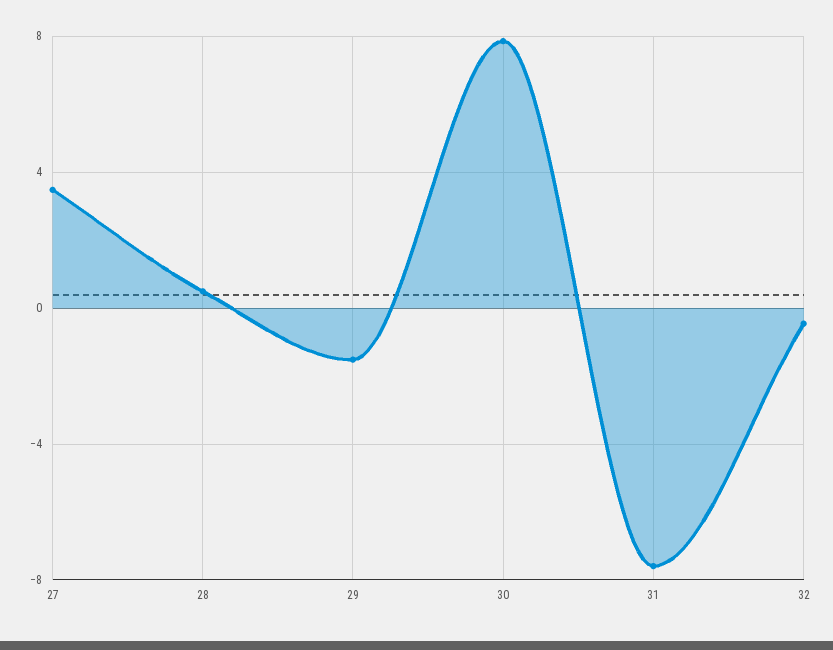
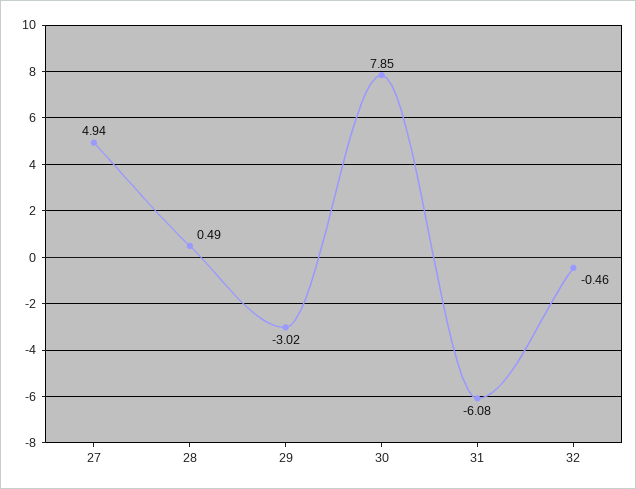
27: 3.5 -> 4.94
29: -1.5 -> -3.02
31: -7.5 -> -6.08

